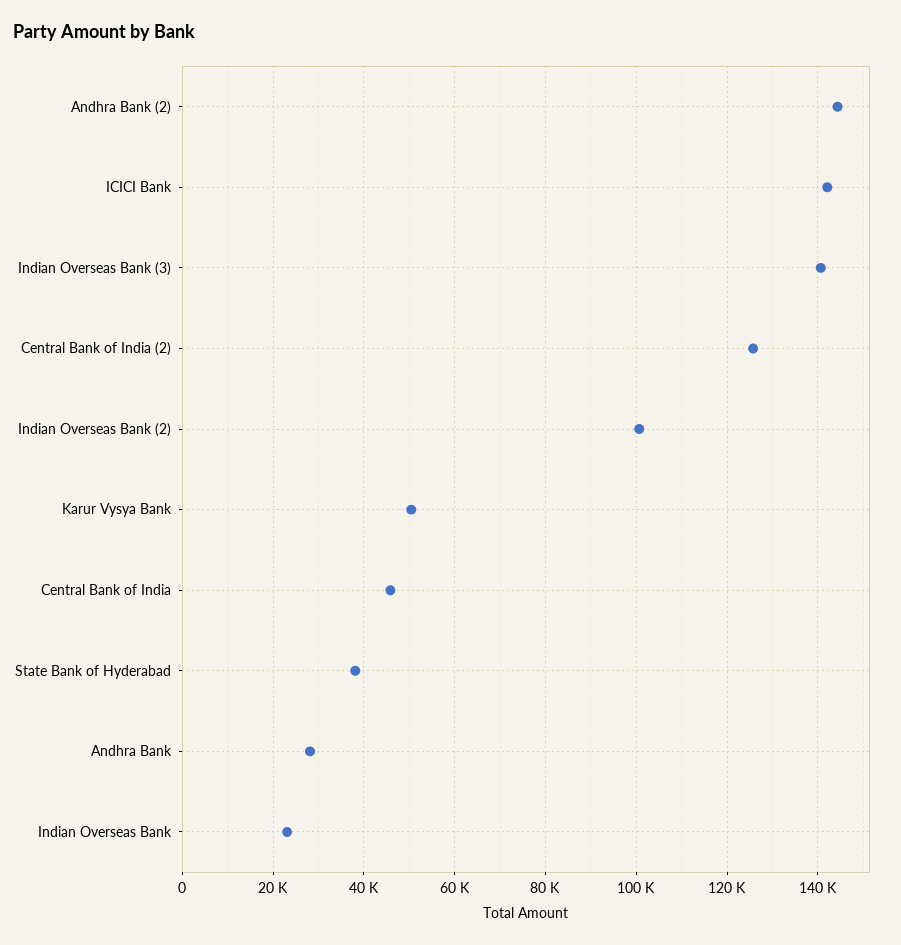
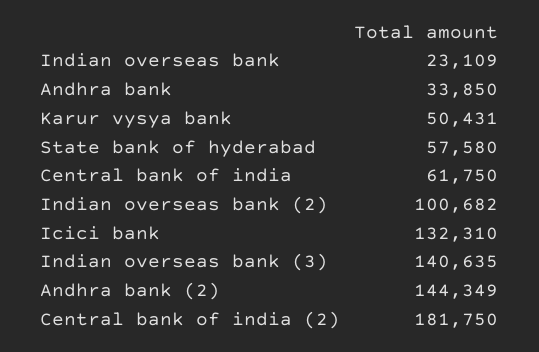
ICICI Bank: 142000 -> 132310
Central Bank of India (2): 126000 -> 181750
Central Bank of India: 46000 -> 61750
State Bank of Hyderabad: 38000 -> 57580
Andhra Bank: 28000 -> 33850

